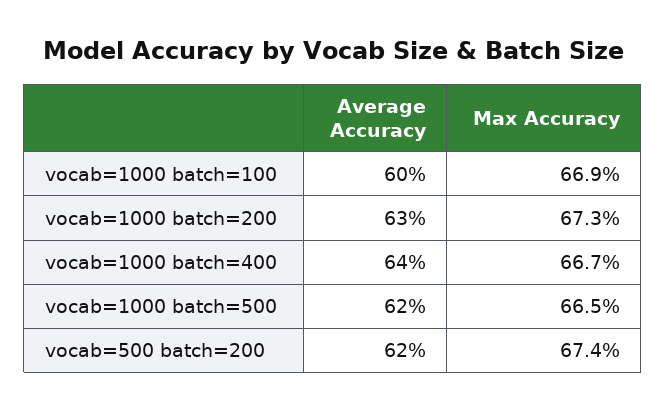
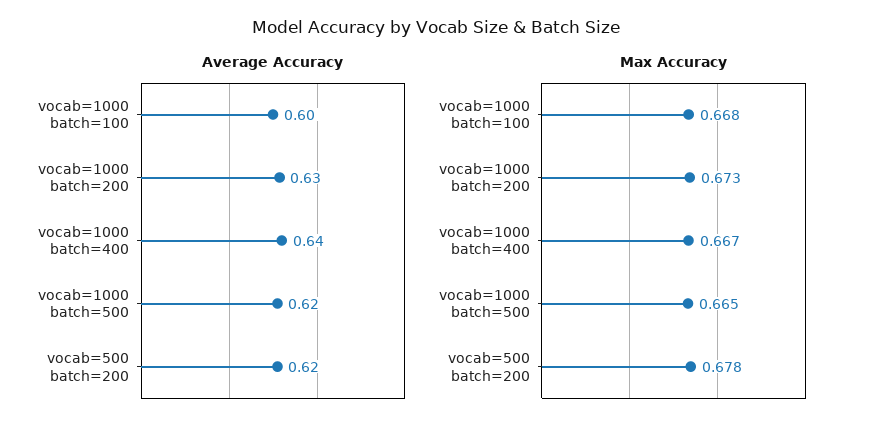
Max Accuracy, vocab=1000 batch=100: 0.669 -> 0.668
Max Accuracy, vocab=500 batch=200: 0.674 -> 0.678

